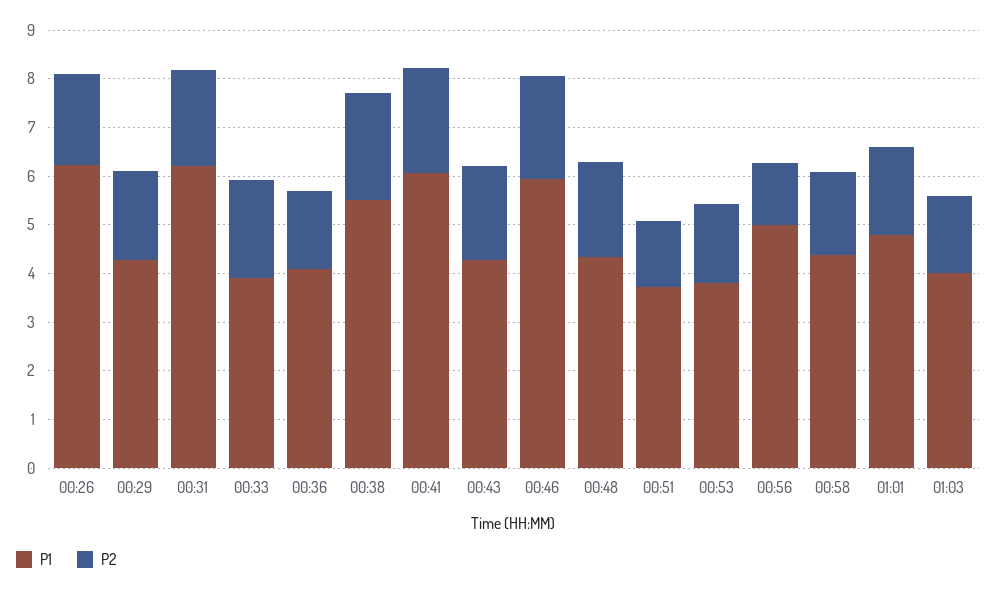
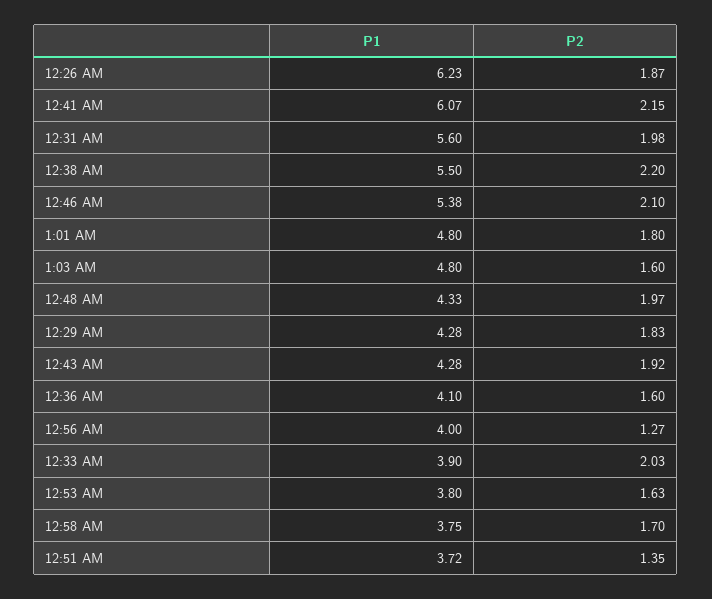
P1, 00:31: 6.2 -> 5.6
P1, 00:46: 6 -> 5.38
P1, 00:56: 5 -> 4
P1, 00:58: 4.4 -> 3.75
P1, 01:03: 4 -> 4.8

